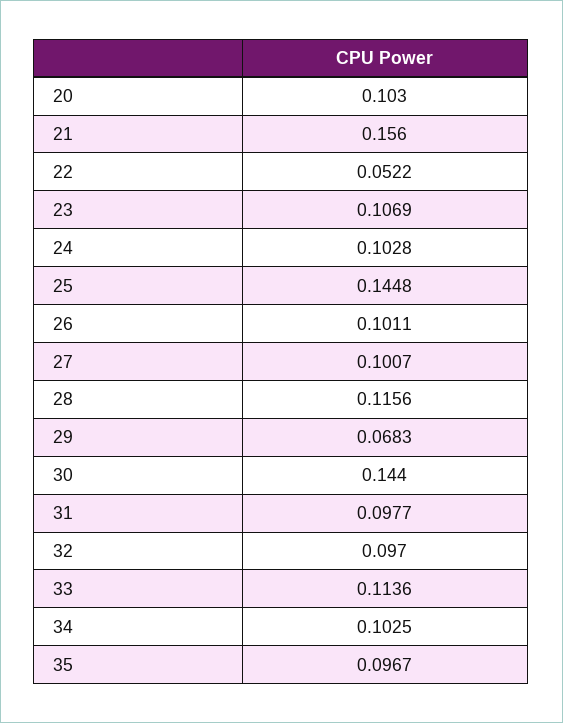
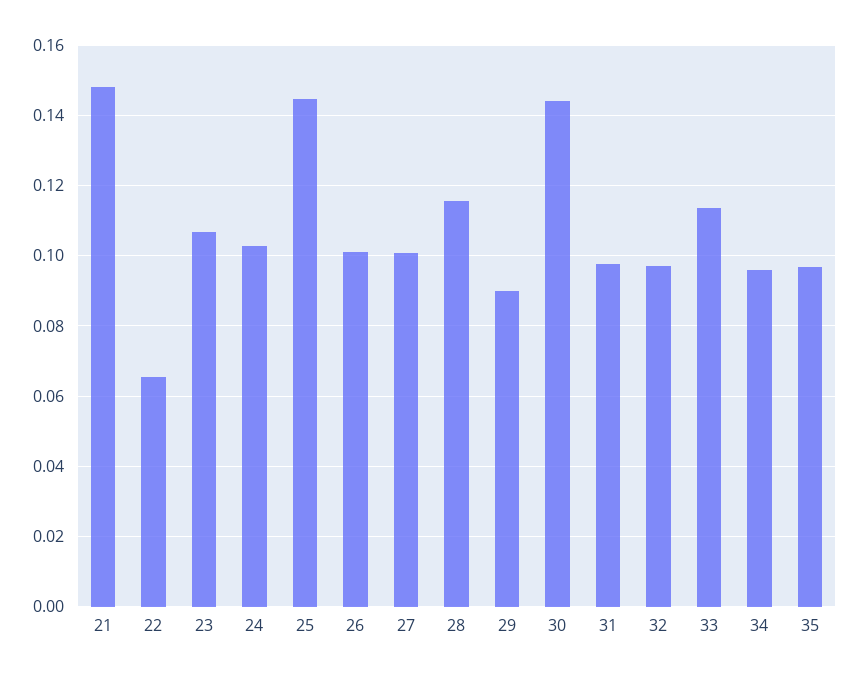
20: 0.103 -> none
21: 0.156 -> 0.148
22: 0.0522 -> 0.066
29: 0.0683 -> 0.09
34: 0.1025 -> 0.096

